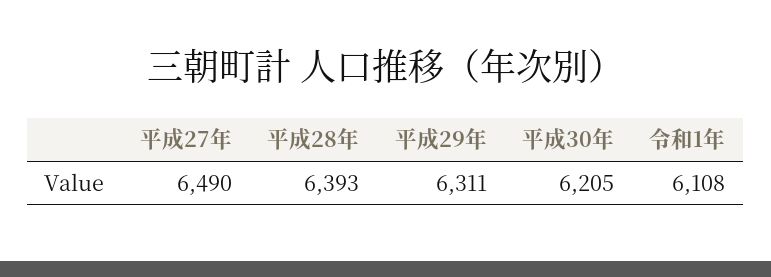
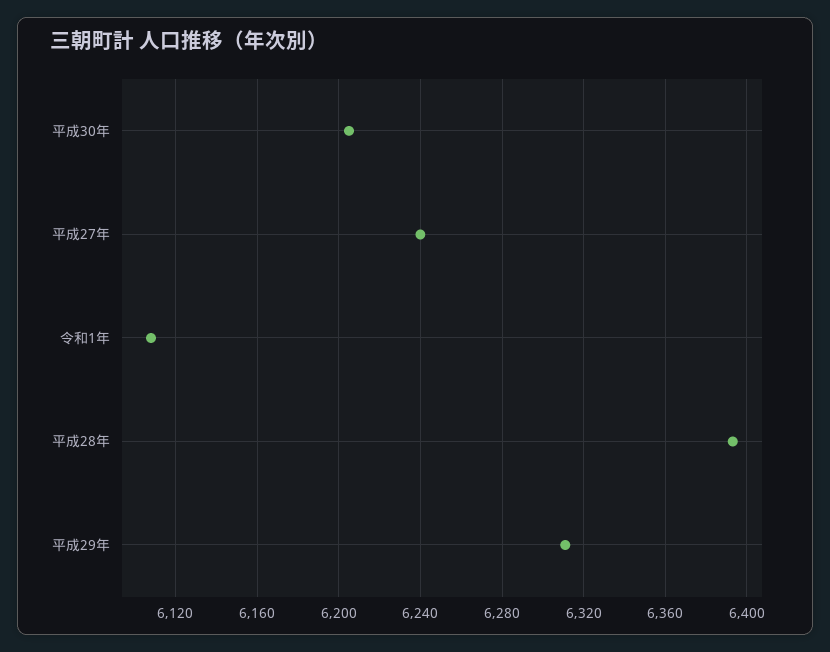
平成27年: 6490 -> 6240

